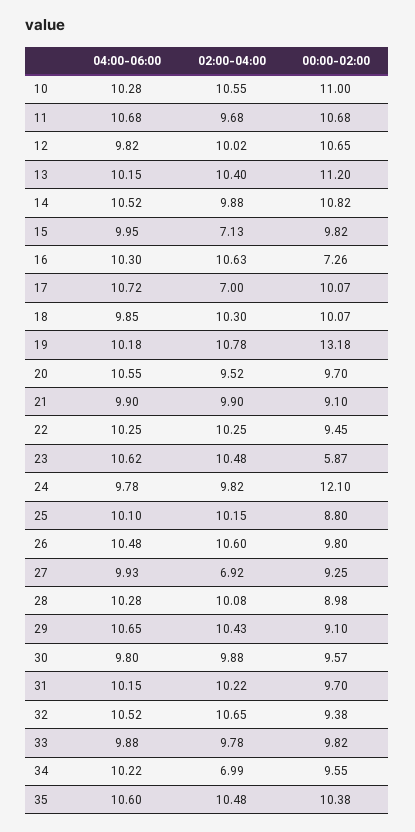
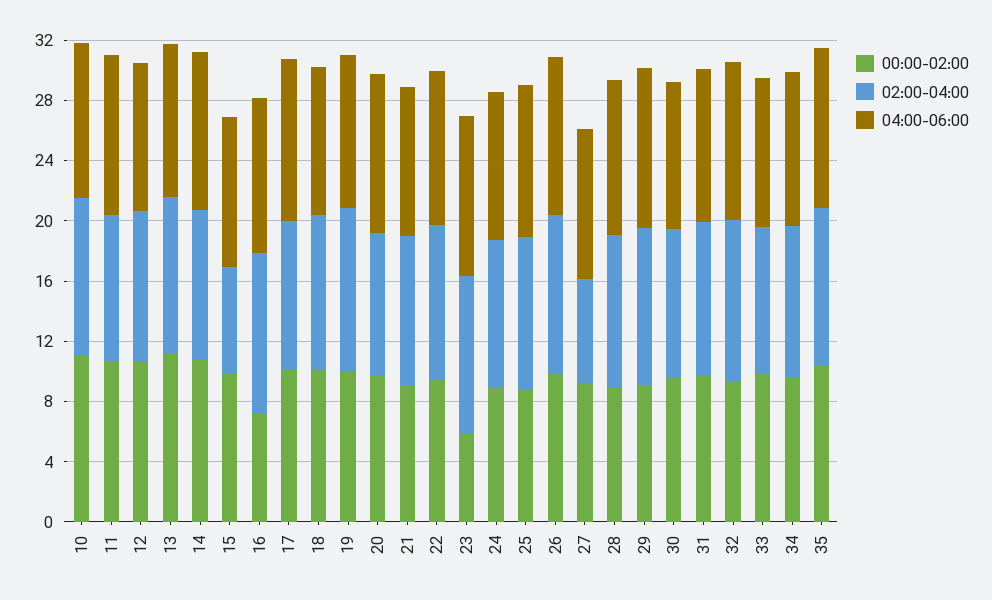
02:00-04:00, 17: 7 -> 10
00:00-02:00, 19: 13.18 -> 10
00:00-02:00, 24: 12.1 -> 9
02:00-04:00, 34: 6.99 -> 10

